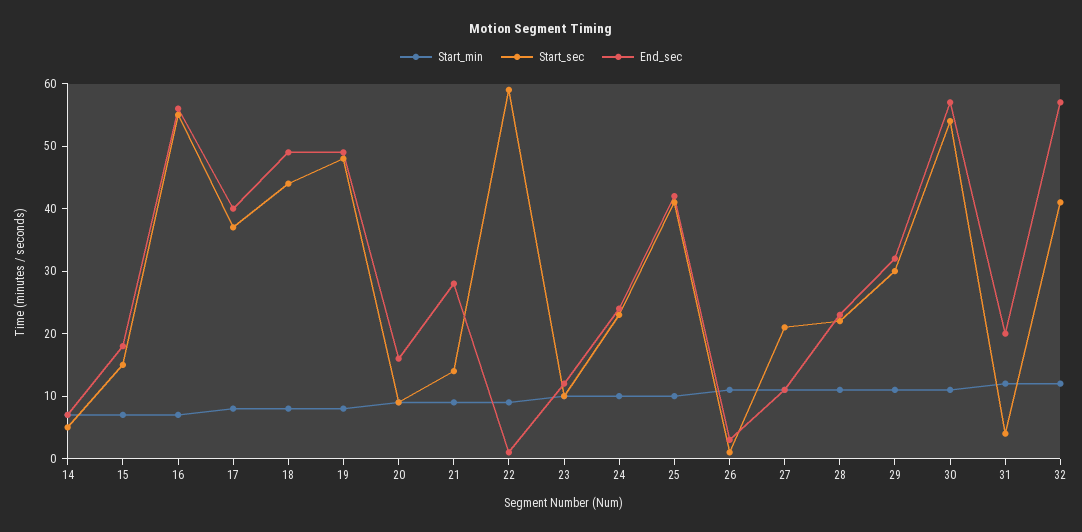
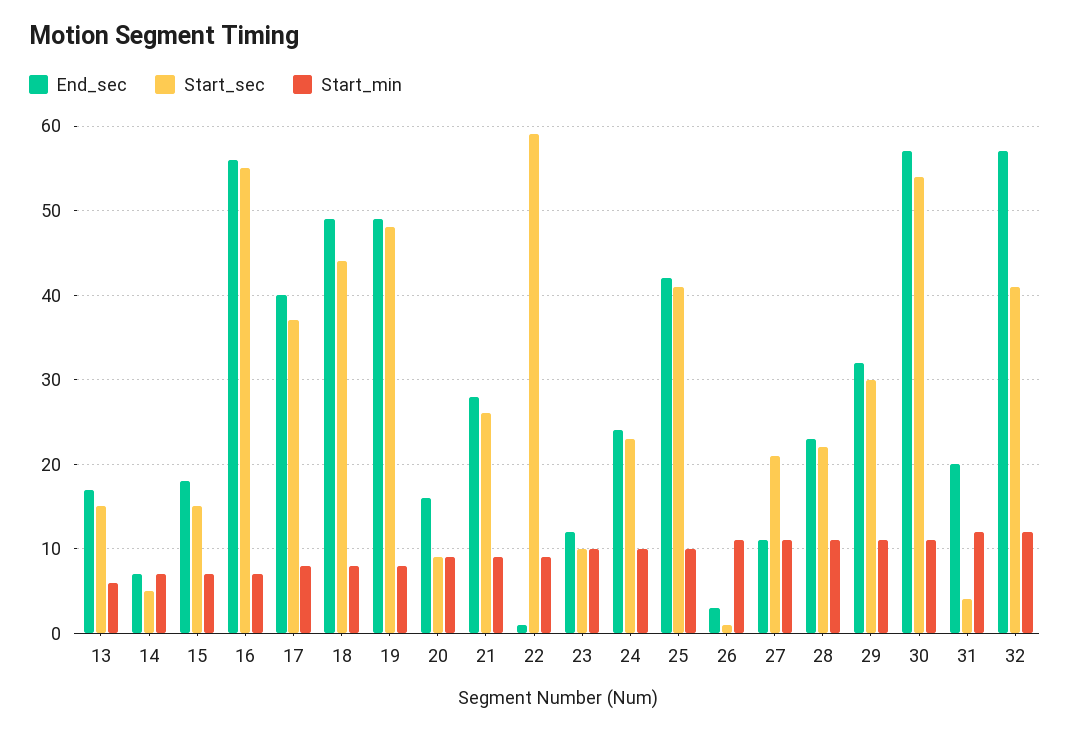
Start_sec, 21: 15 -> 26
End_sec, 13: none -> 17
Start_sec, 13: none -> 15
Start_min, 13: none -> 6

